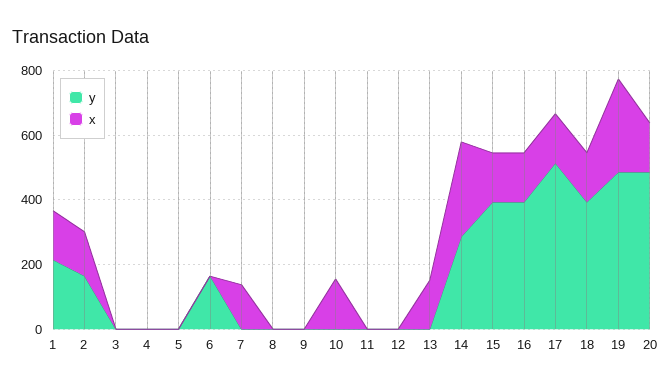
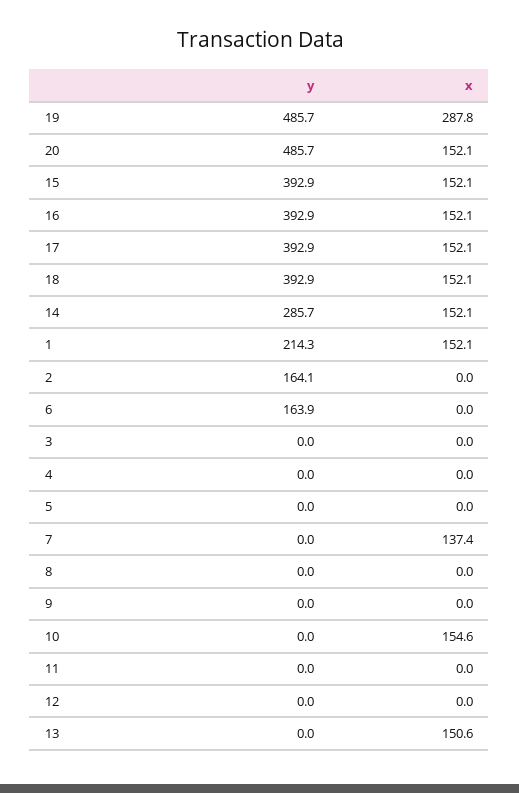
x, 2: 150 -> 0
x, 14: 300 -> 152.1
y, 17: 500 -> 392.9

